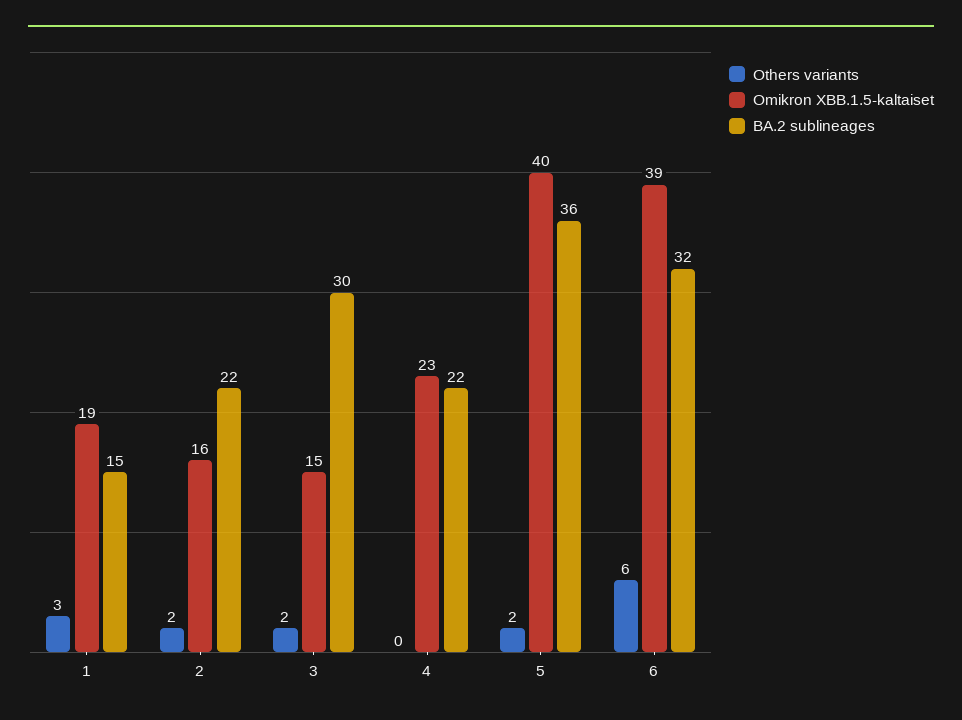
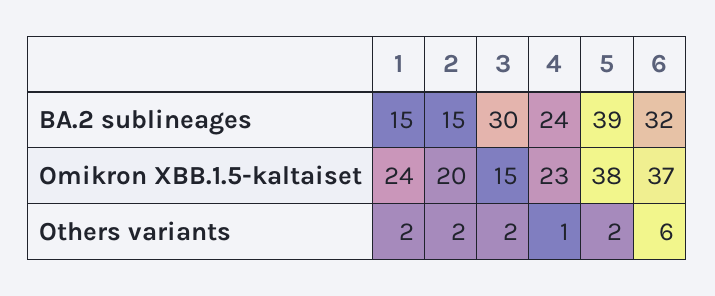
Others variants, 1: 3 -> 2
Omikron XBB.1.5-kaltaiset, 1: 19 -> 24
Omikron XBB.1.5-kaltaiset, 2: 16 -> 20
BA.2 sublineages, 2: 22 -> 15
Others variants, 4: 0 -> 1
BA.2 sublineages, 4: 22 -> 24
Omikron XBB.1.5-kaltaiset, 5: 40 -> 38
BA.2 sublineages, 5: 36 -> 39
Omikron XBB.1.5-kaltaiset, 6: 39 -> 37

